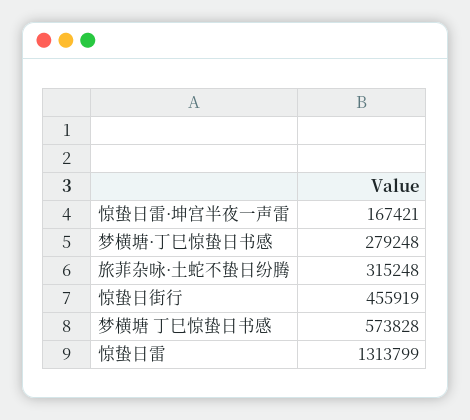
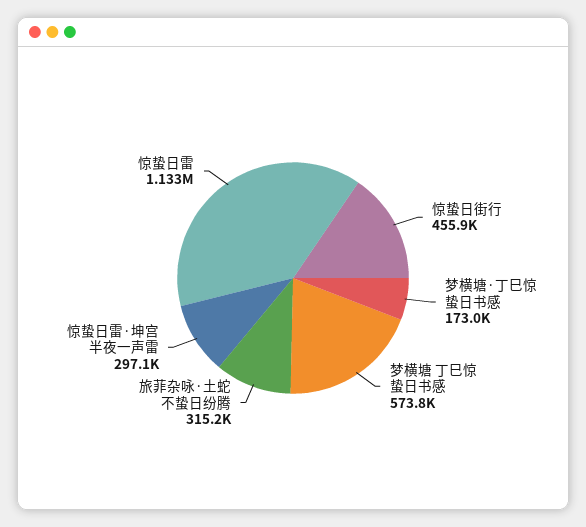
惊蛰日雷·坤宫半夜一声雷: 167421 -> 297100
梦横塘·丁巳惊蛰日书感: 279248 -> 173000
惊蛰日雷: 1313799 -> 1133000

